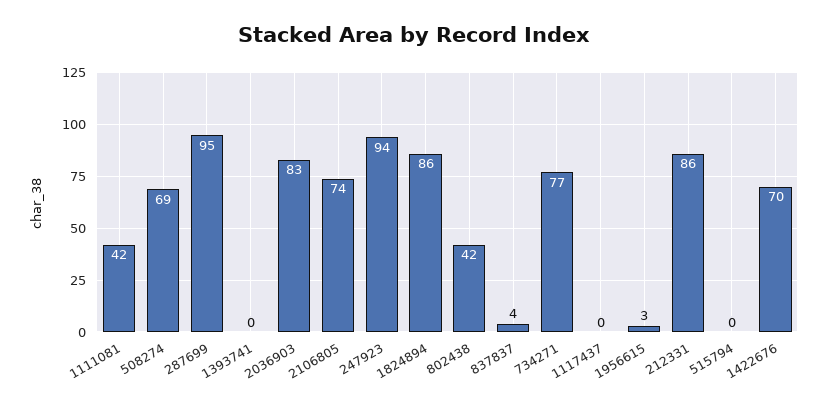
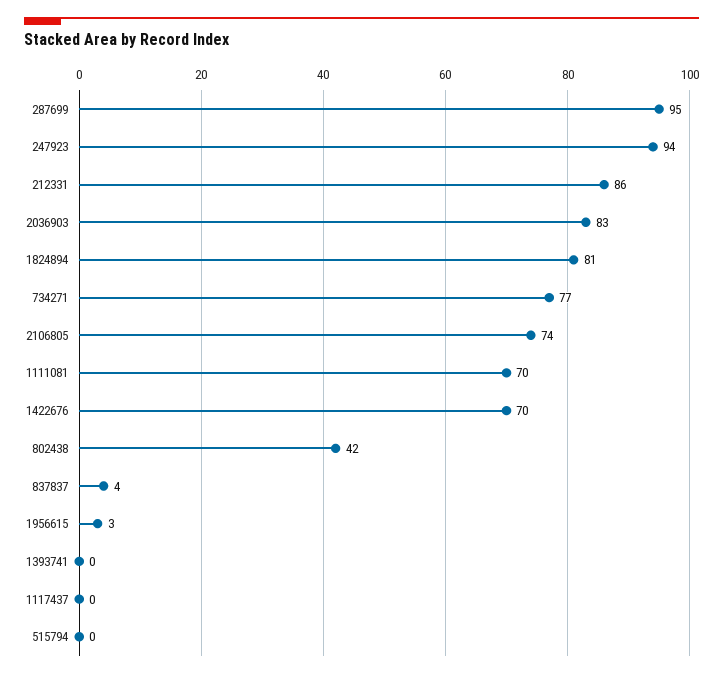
1111081: 42 -> 70
508274: 69 -> none
1824894: 86 -> 81

